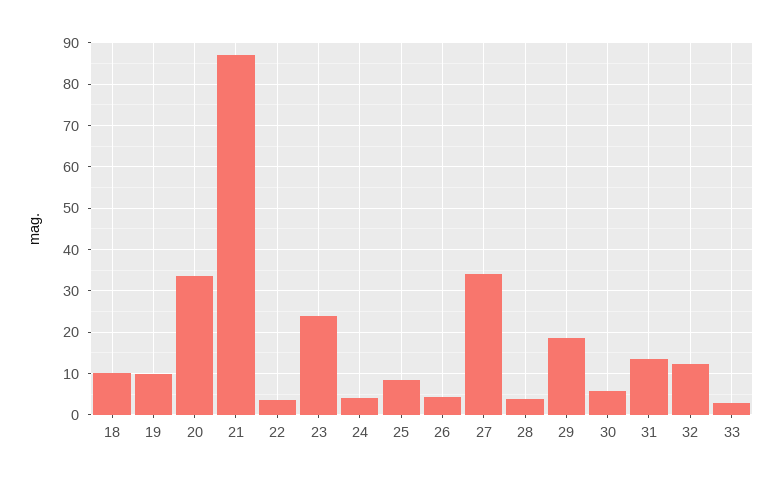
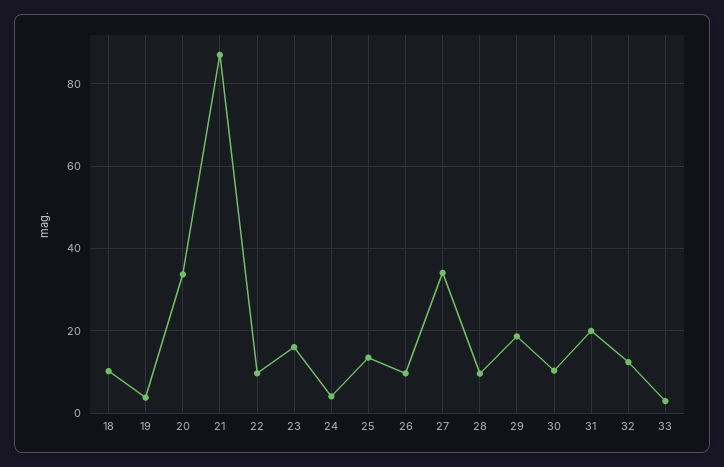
19: 10 -> 4
22: 4 -> 10
23: 24 -> 16
25: 8 -> 14
26: 4 -> 10
28: 4 -> 10
30: 6 -> 10
31: 14 -> 20

